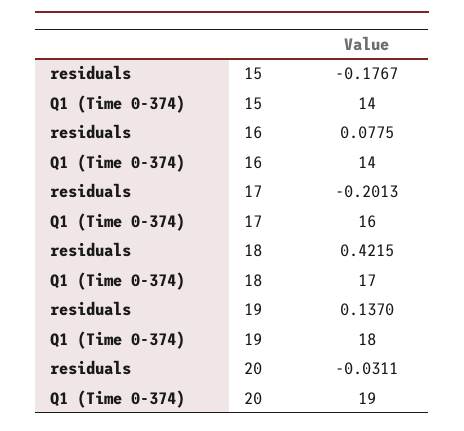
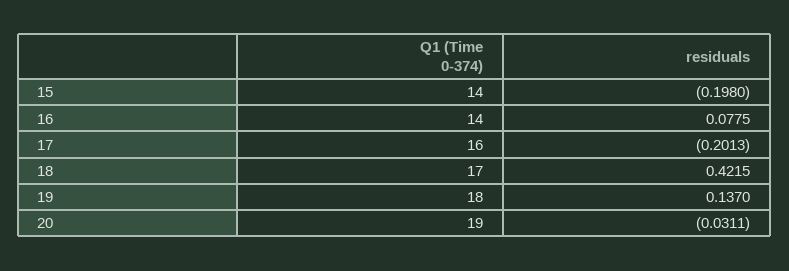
residuals, 15: -0.1767 -> -0.198

